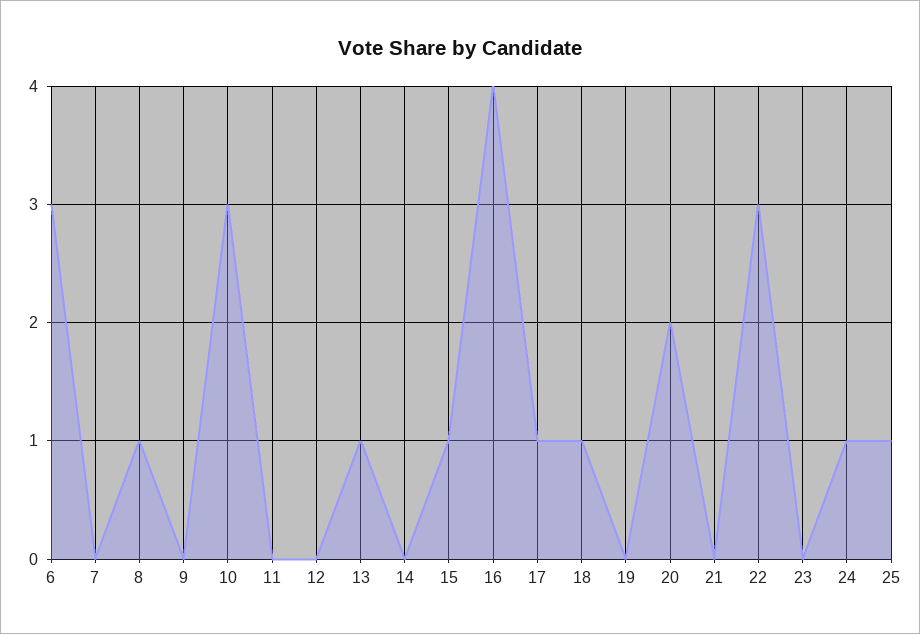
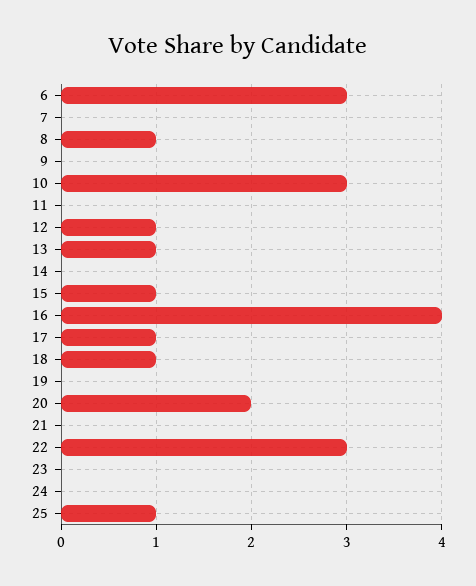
12: 0 -> 1
24: 1 -> 0

